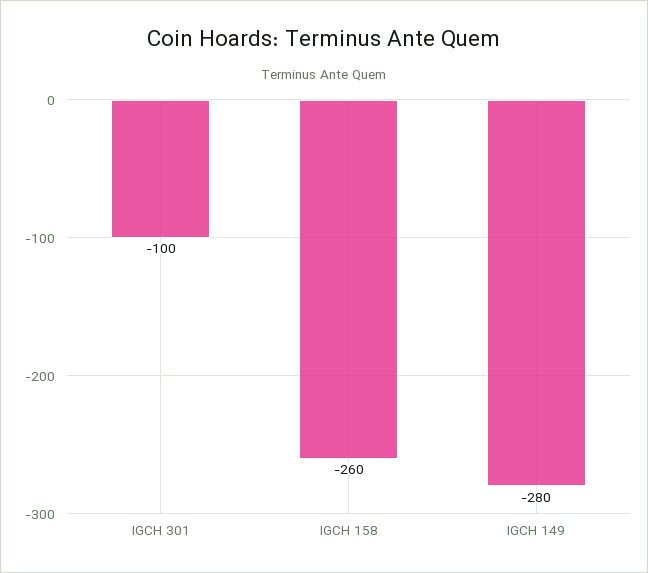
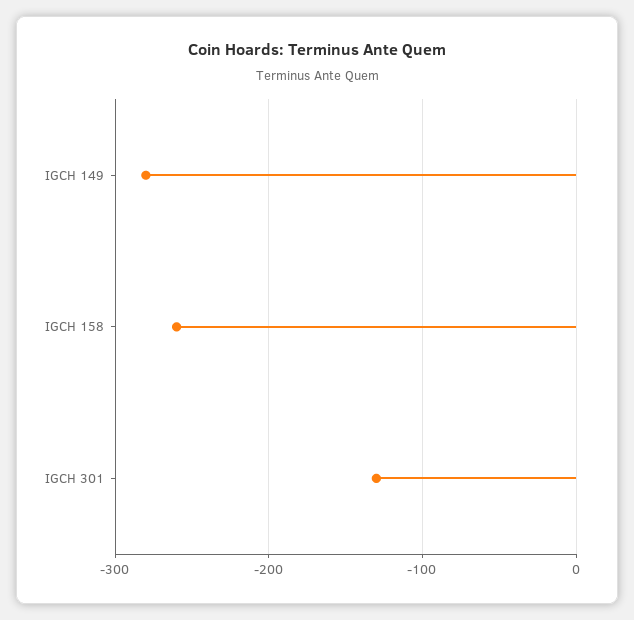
IGCH 301: -100 -> -130

